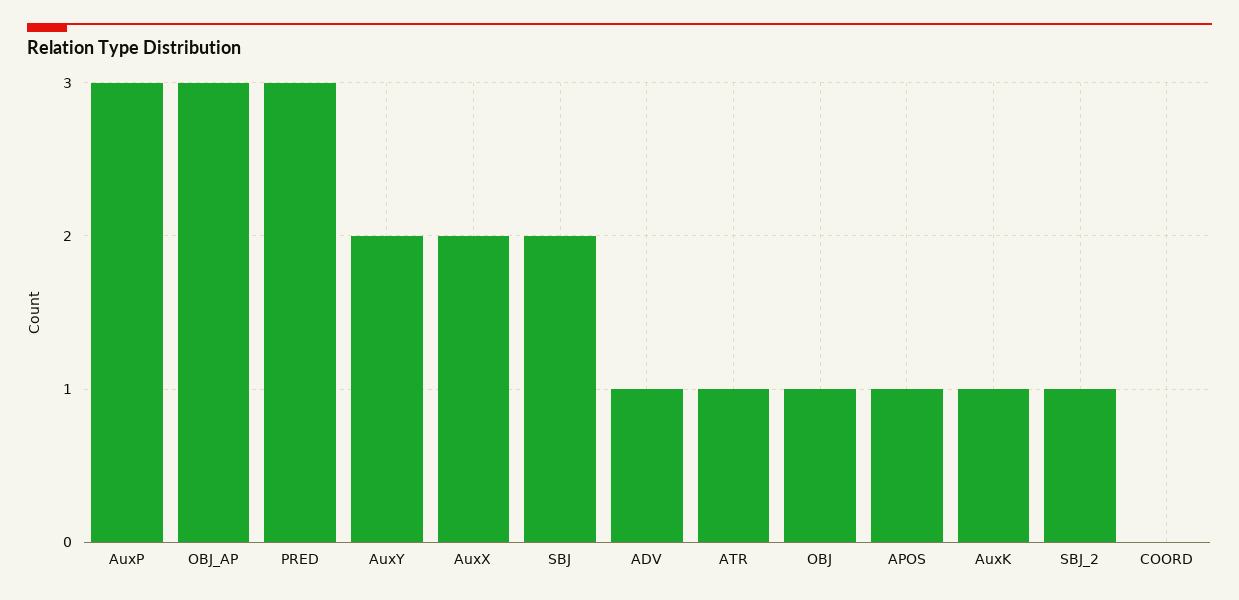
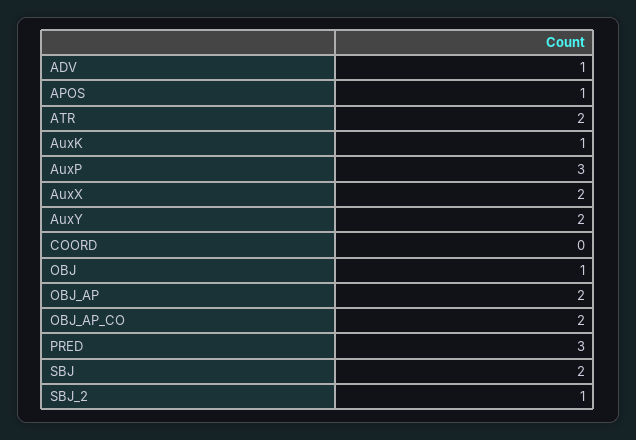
OBJ_AP: 3 -> 2
ATR: 1 -> 2
OBJ_AP_CO: none -> 2

